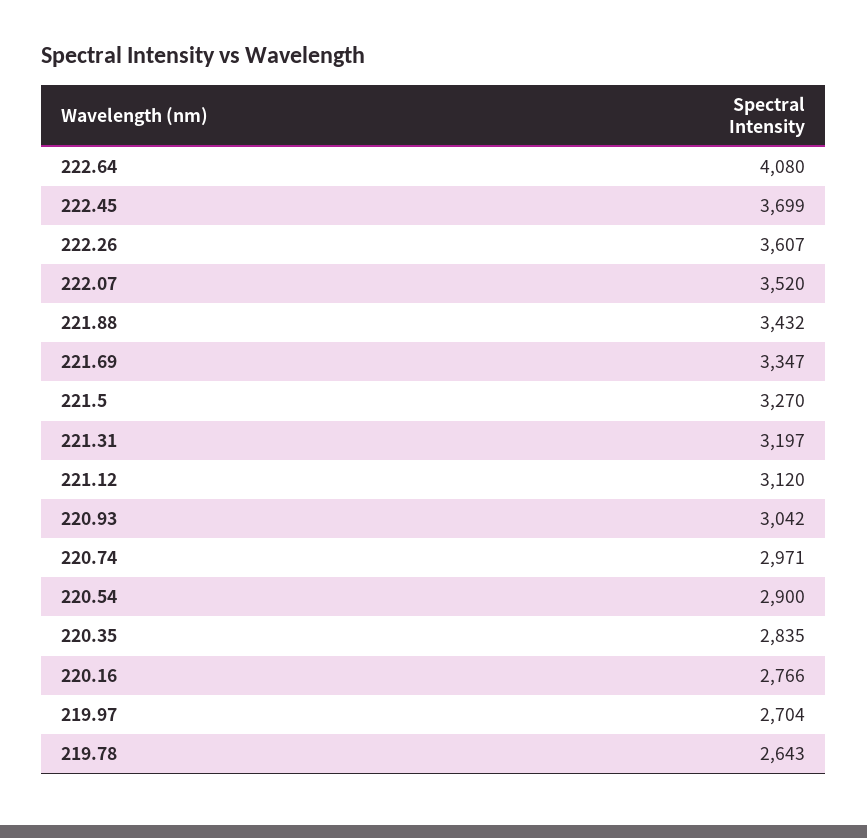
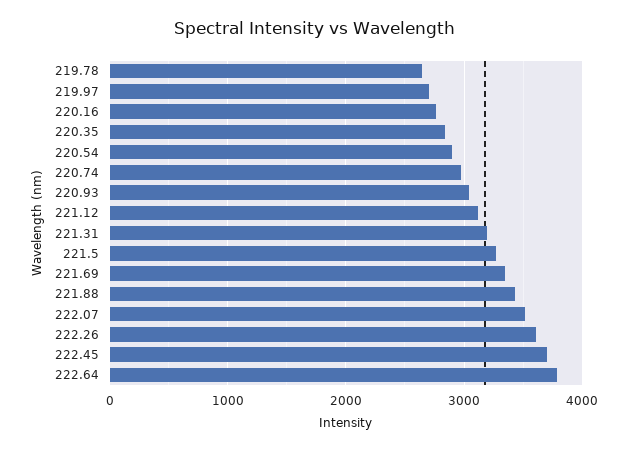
222.64: 4080 -> 3800

